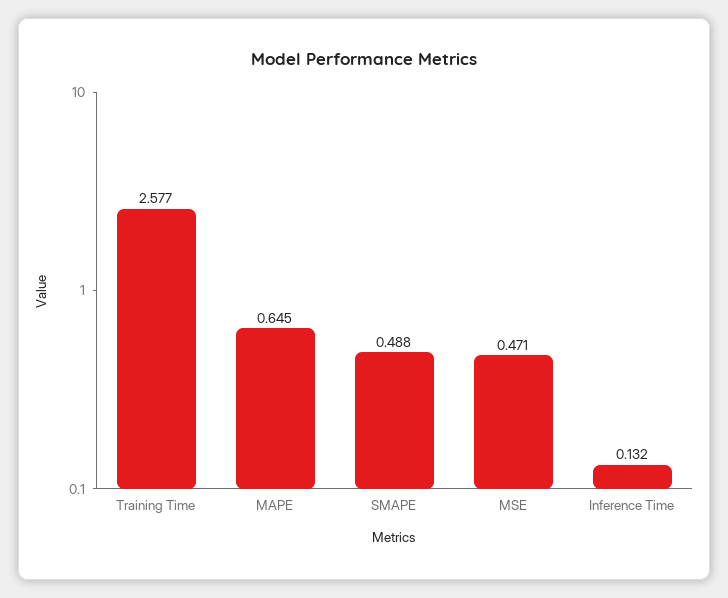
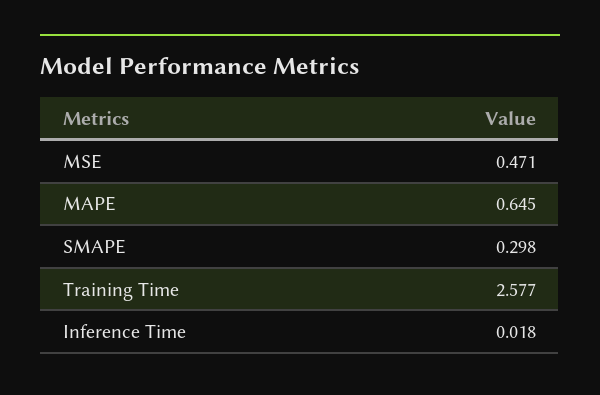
SMAPE: 0.488 -> 0.298
Inference Time: 0.132 -> 0.018

